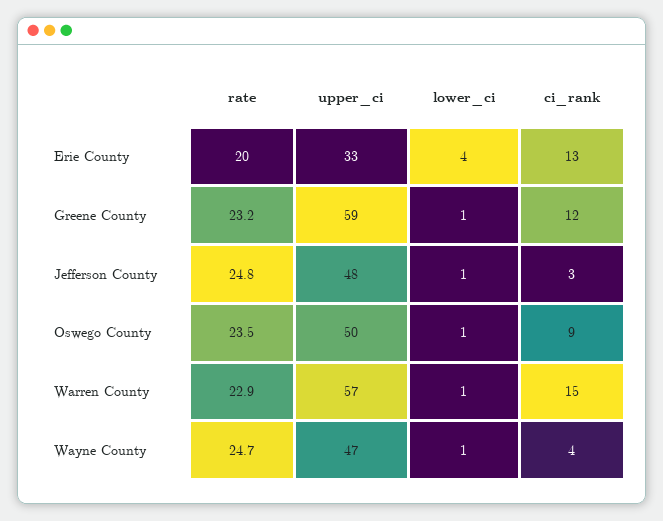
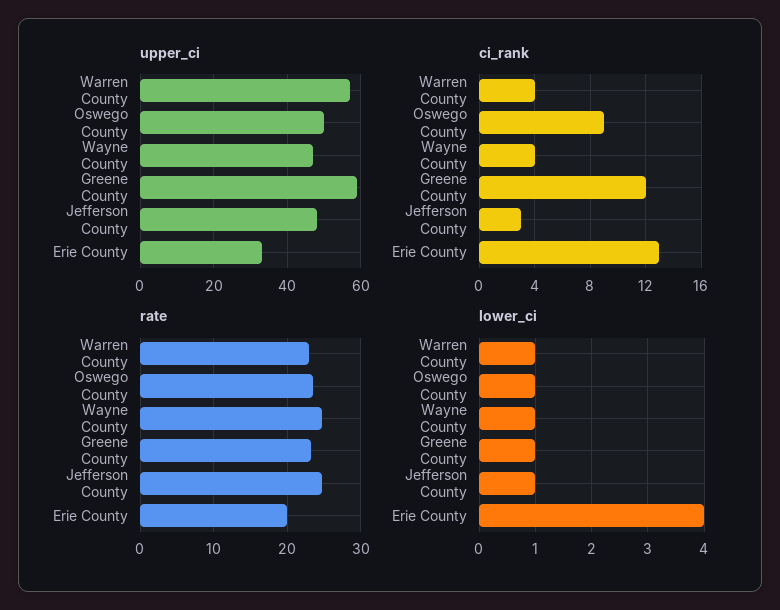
ci_rank, Warren County: 15 -> 4

